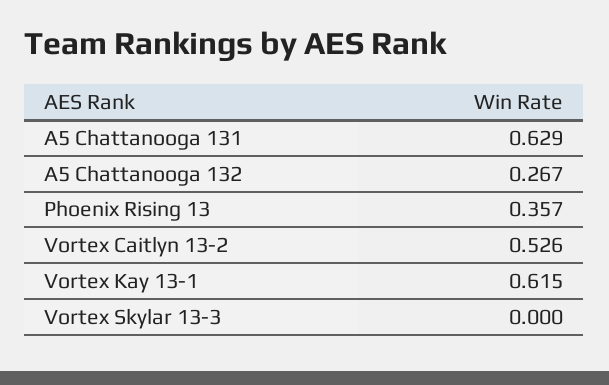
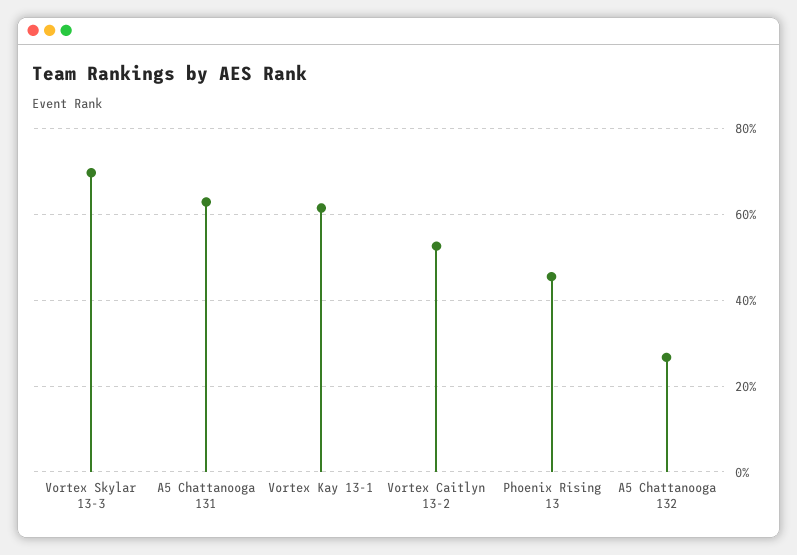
Phoenix Rising 13: 0.357 -> 0.46
Vortex Skylar 13-3: 0 -> 0.7

